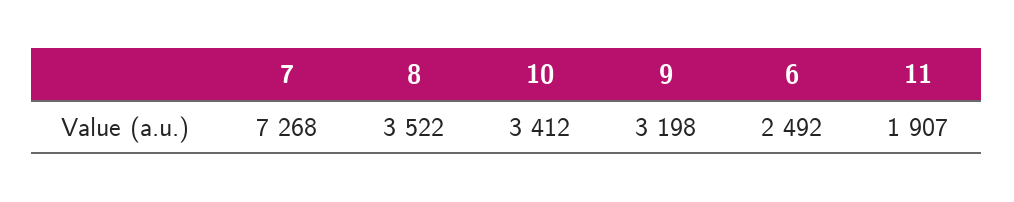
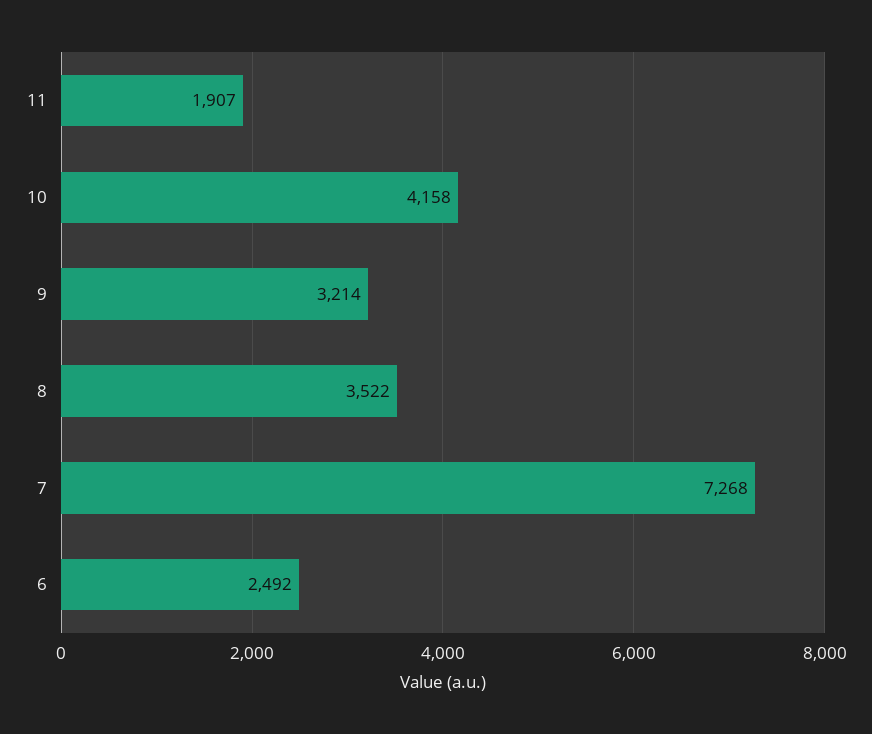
10: 3412 -> 4158
9: 3198 -> 3214

